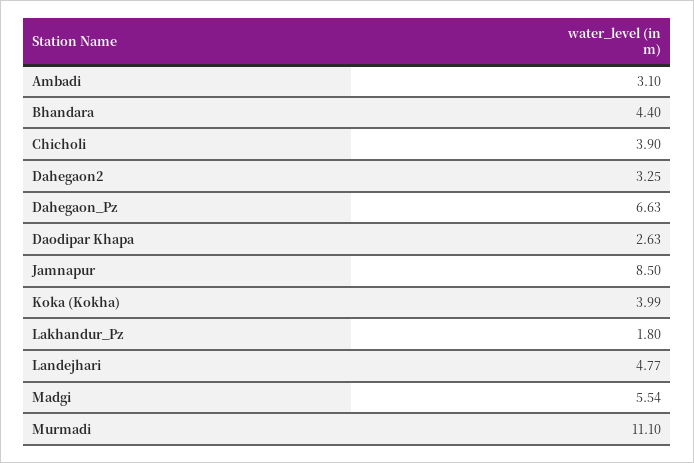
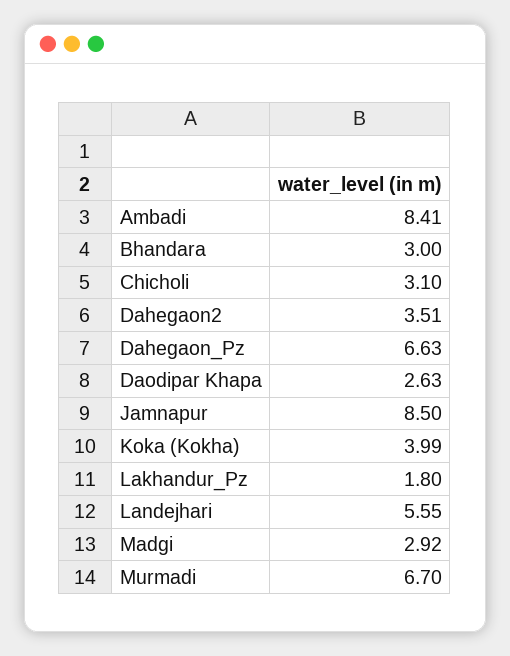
Ambadi: 3.1 -> 8.41
Bhandara: 4.4 -> 3
Chicholi: 3.9 -> 3.1
Dahegaon2: 3.25 -> 3.51
Landejhari: 4.77 -> 5.55
Madgi: 5.54 -> 2.92
Murmadi: 11.1 -> 6.7

